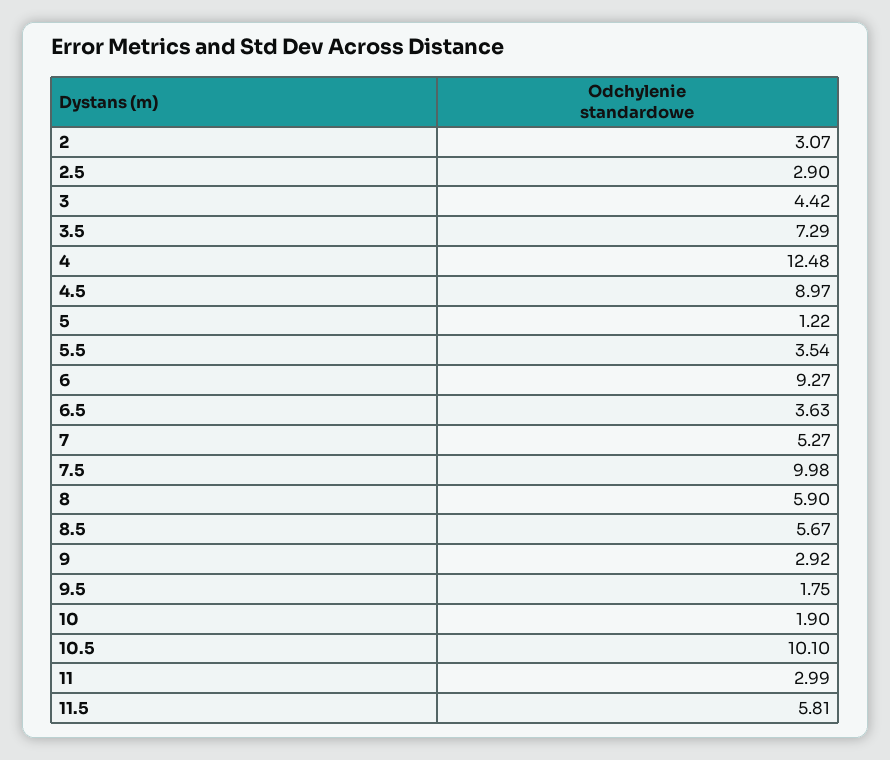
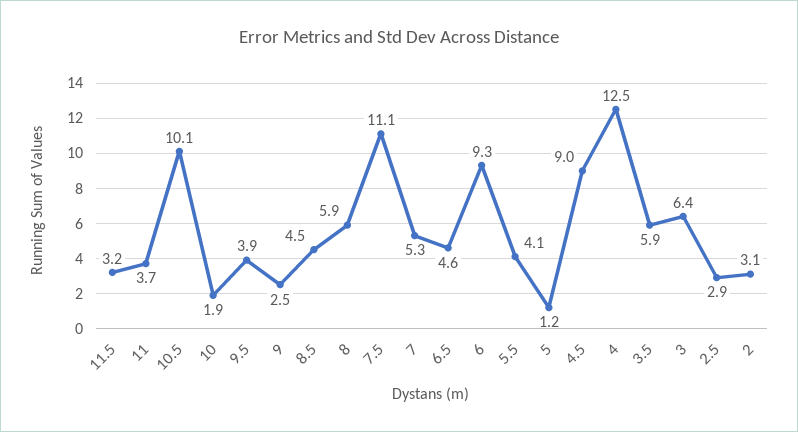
3: 4.42 -> 6.4
3.5: 7.29 -> 5.9
5.5: 3.54 -> 4.1
6.5: 3.63 -> 4.6
7.5: 9.98 -> 11.1
8.5: 5.67 -> 4.5
9: 2.92 -> 2.5
9.5: 1.75 -> 3.9
11: 2.99 -> 3.7
11.5: 5.81 -> 3.2

